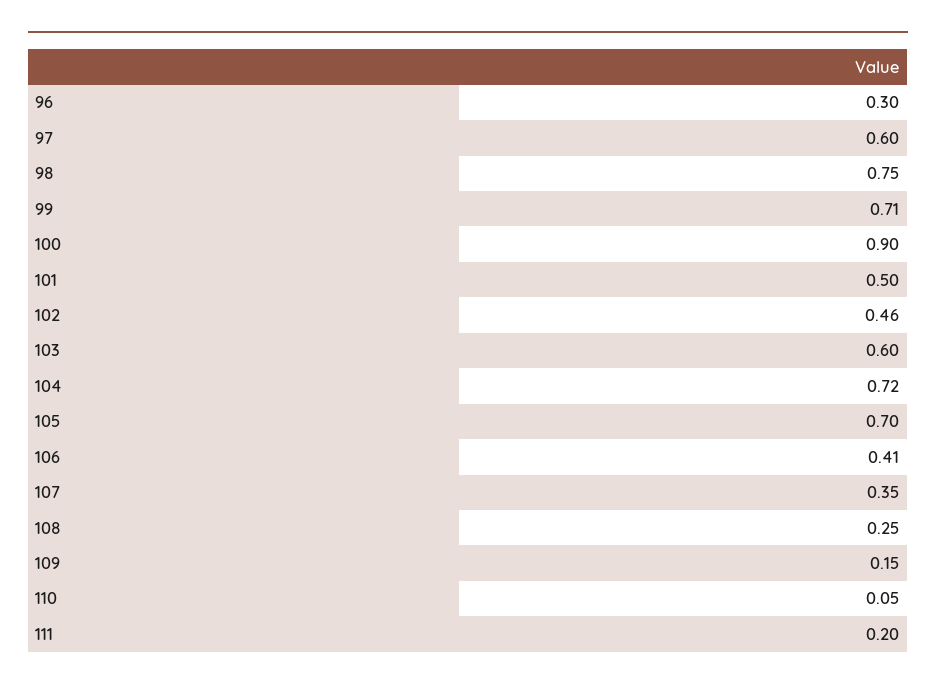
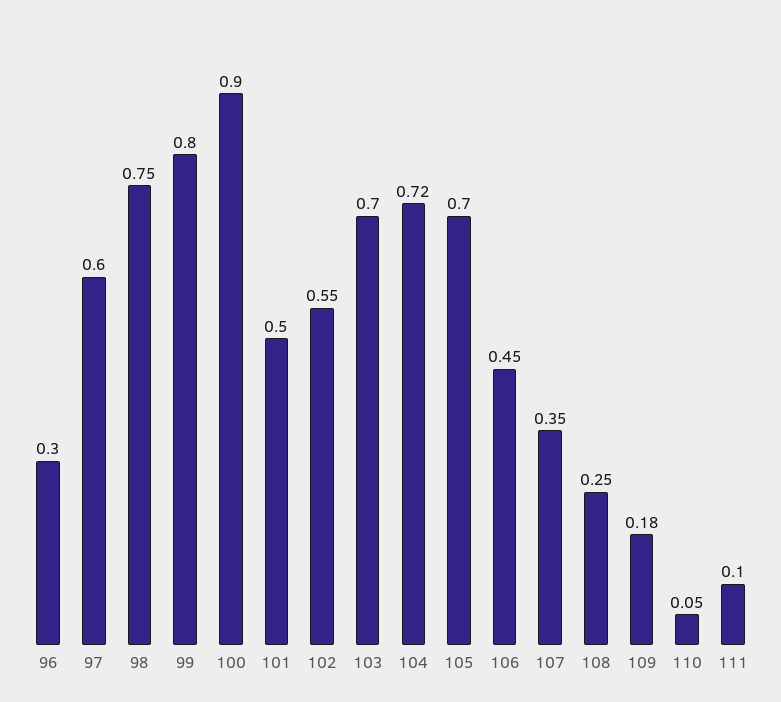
99: 0.71 -> 0.8
102: 0.46 -> 0.55
103: 0.6 -> 0.7
106: 0.41 -> 0.45
109: 0.15 -> 0.18
111: 0.2 -> 0.1

